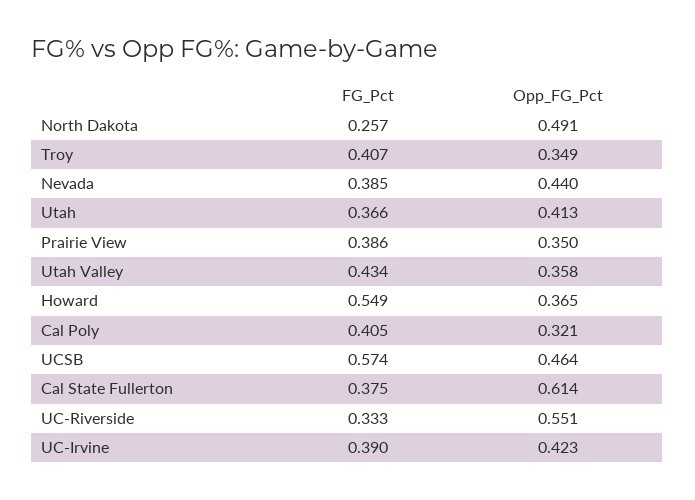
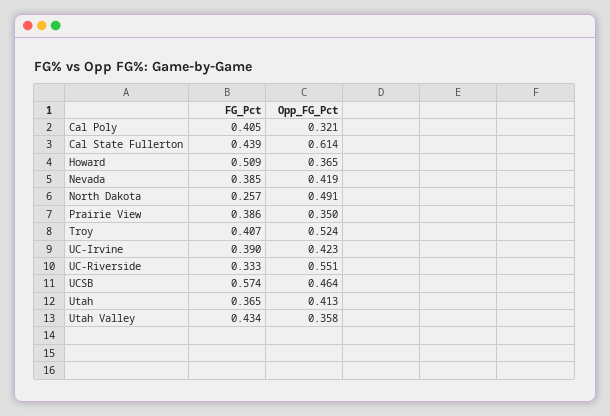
Opp_FG_Pct, Troy: 0.349 -> 0.524
Opp_FG_Pct, Nevada: 0.44 -> 0.419
FG_Pct, Utah: 0.366 -> 0.365
FG_Pct, Howard: 0.549 -> 0.509
FG_Pct, Cal State Fullerton: 0.375 -> 0.439

